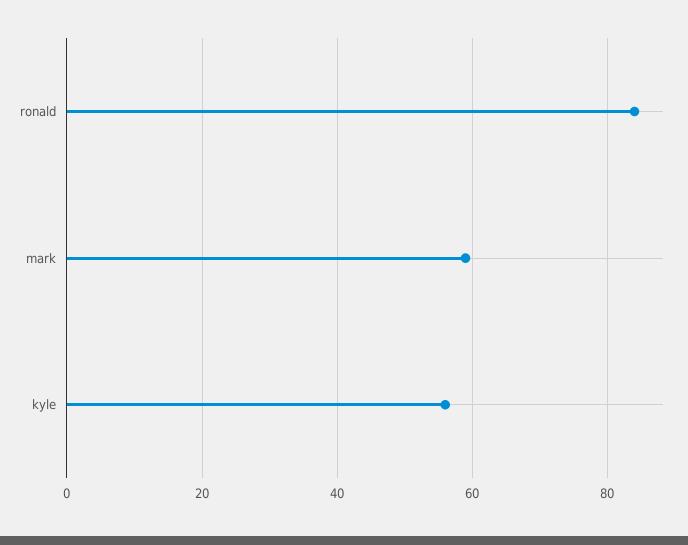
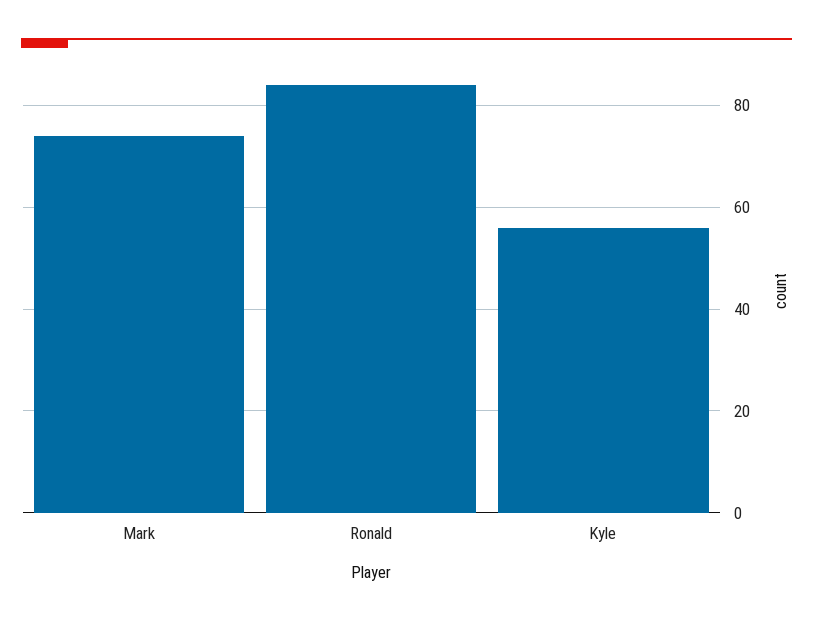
mark: 60 -> 75

